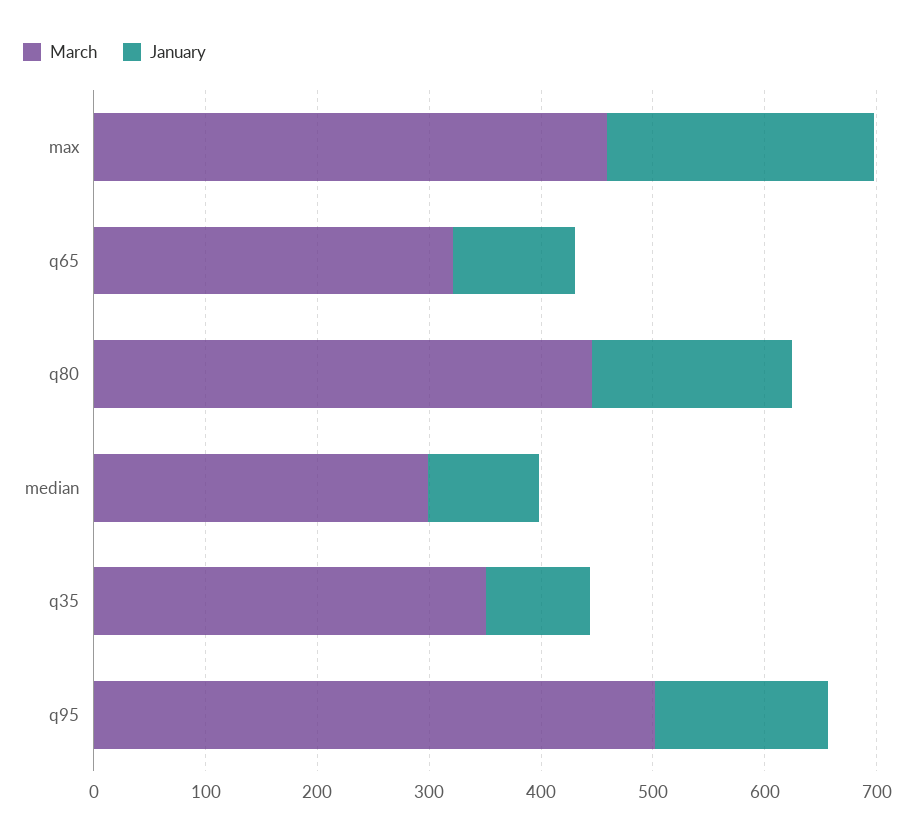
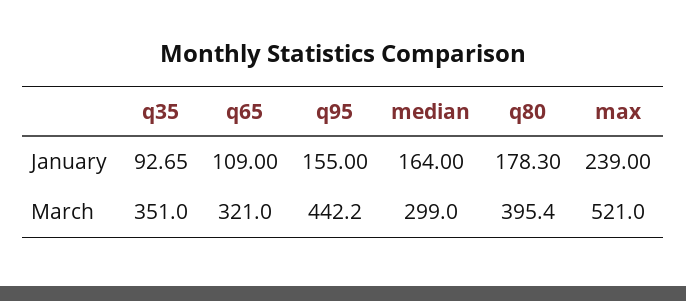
March, max: 460 -> 521
March, q80: 440 -> 395.4
January, median: 100 -> 164
March, q95: 500 -> 442.2

